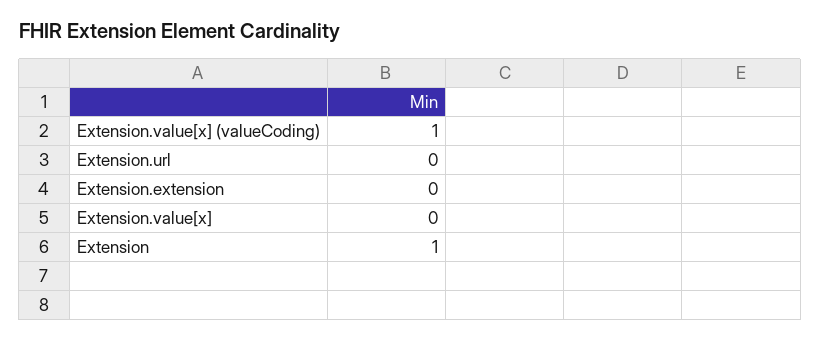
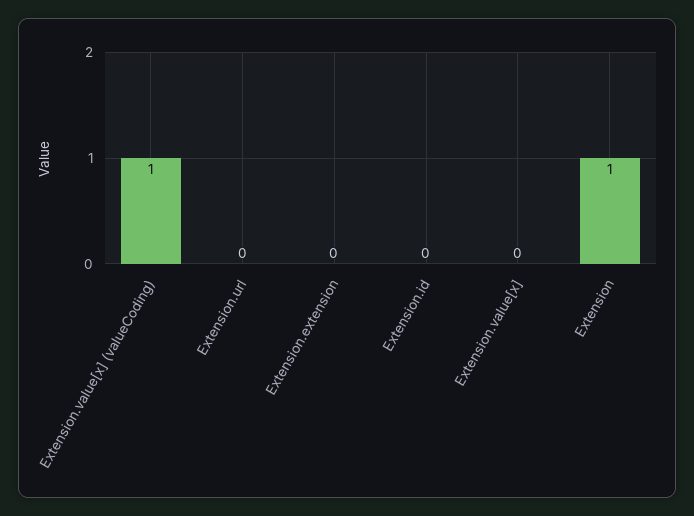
Extension.id: none -> 0

